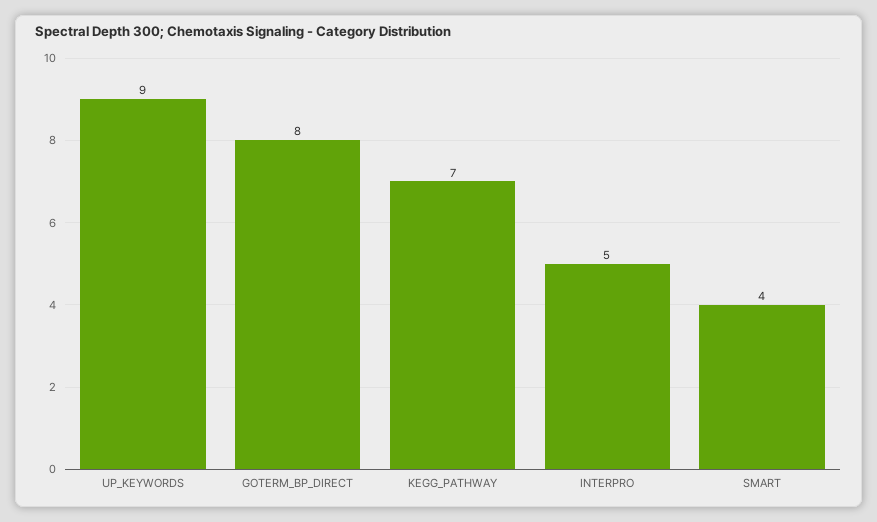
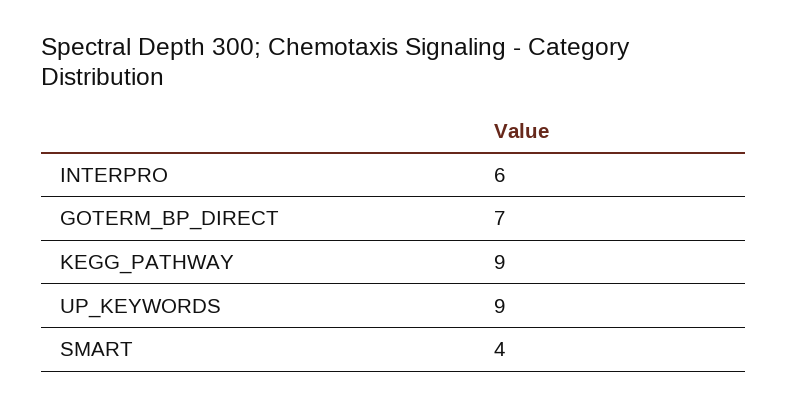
GOTERM_BP_DIRECT: 8 -> 7
KEGG_PATHWAY: 7 -> 9
INTERPRO: 5 -> 6

